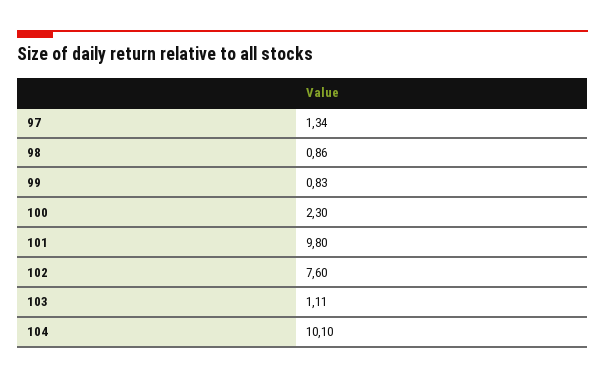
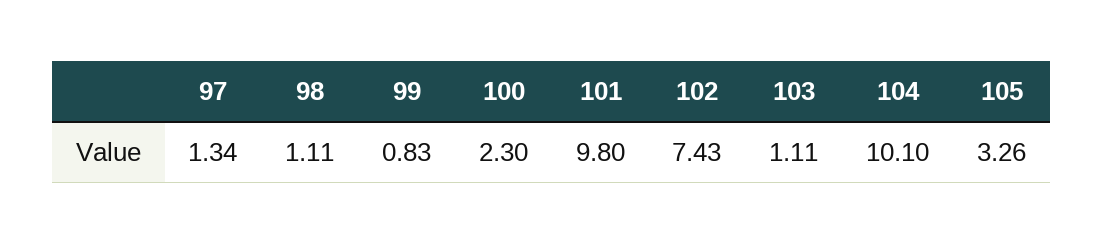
98: 0.86 -> 1.11
102: 7.6 -> 7.43
105: none -> 3.26

